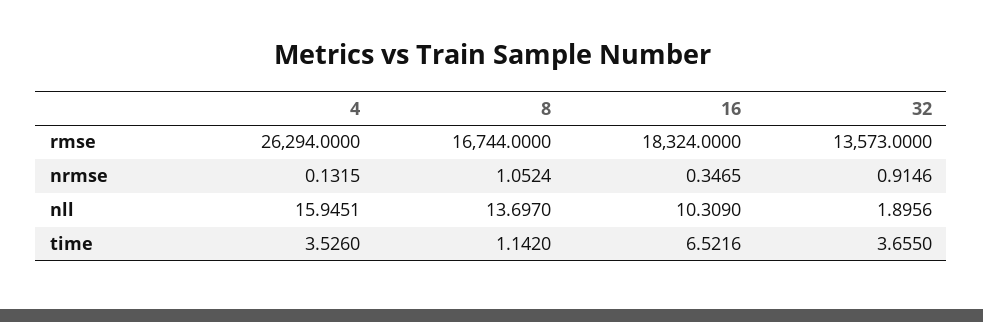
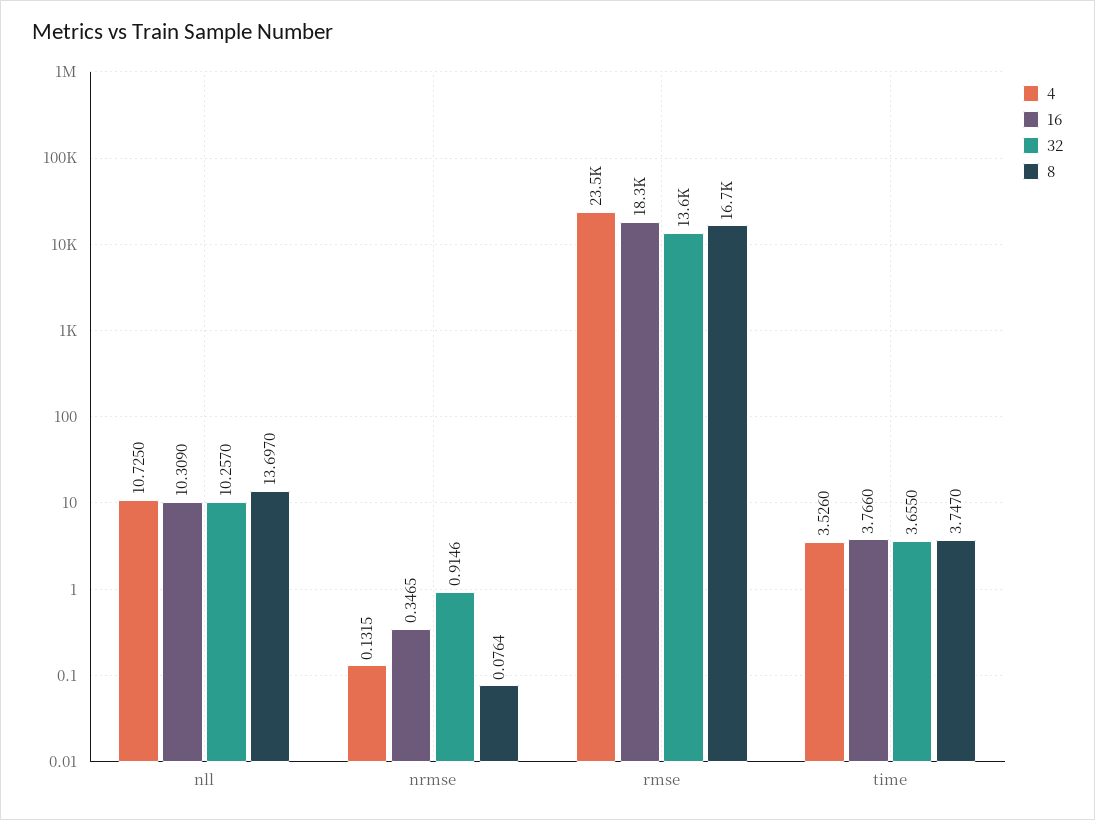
4, rmse: 26294 -> 23500
8, nrmse: 1.0524 -> 0.0764
4, nll: 15.9451 -> 10.725
32, nll: 1.8956 -> 10.257
8, time: 1.142 -> 3.747
16, time: 6.5216 -> 3.766

